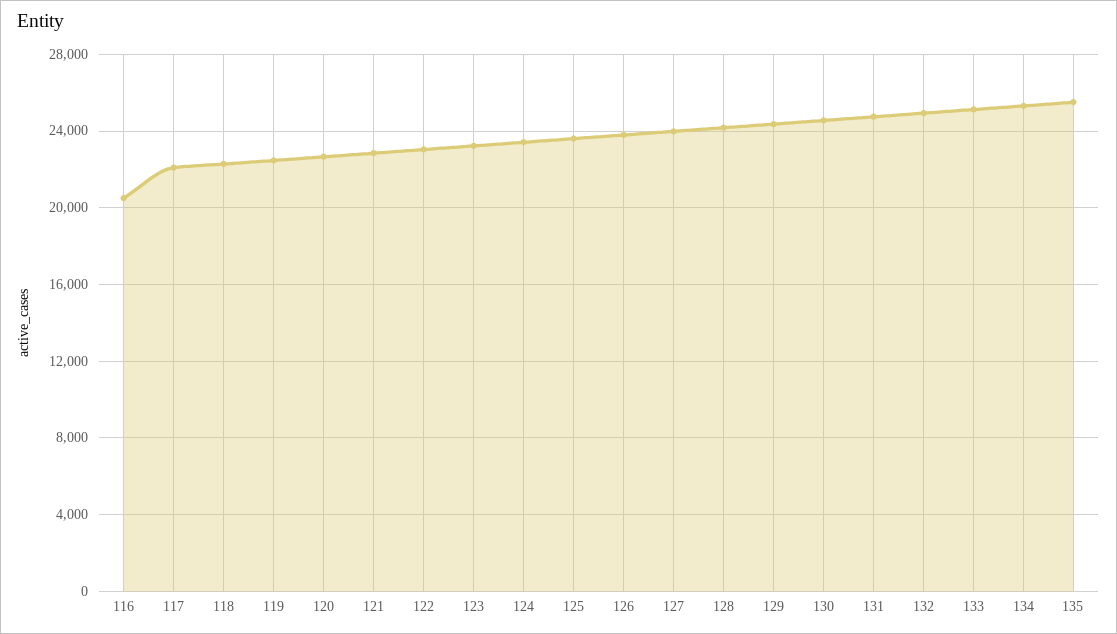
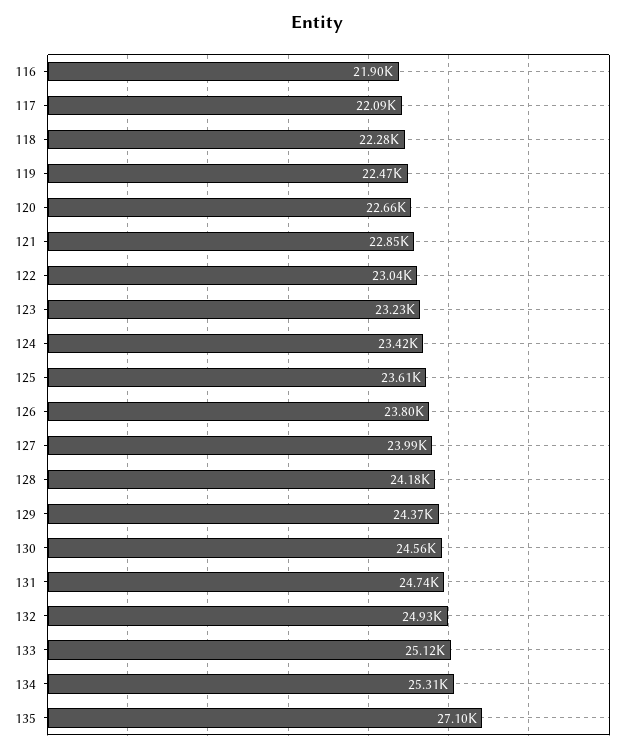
116: 20500 -> 21900
135: 25500 -> 27100

